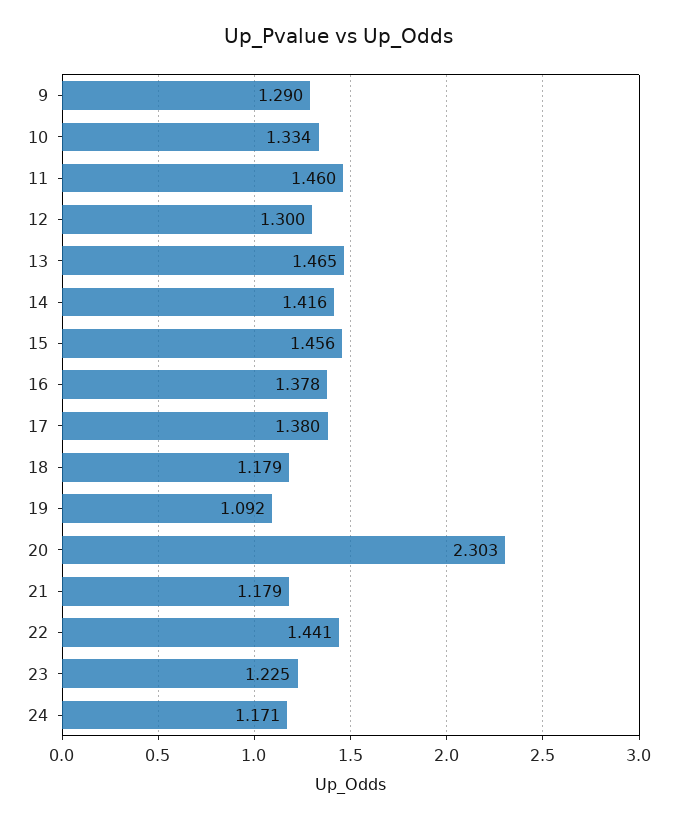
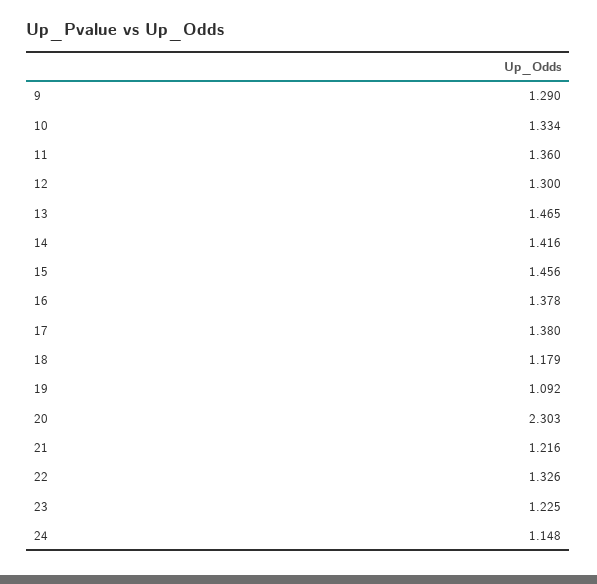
11: 1.46 -> 1.36
21: 1.179 -> 1.216
22: 1.441 -> 1.326
24: 1.171 -> 1.148

